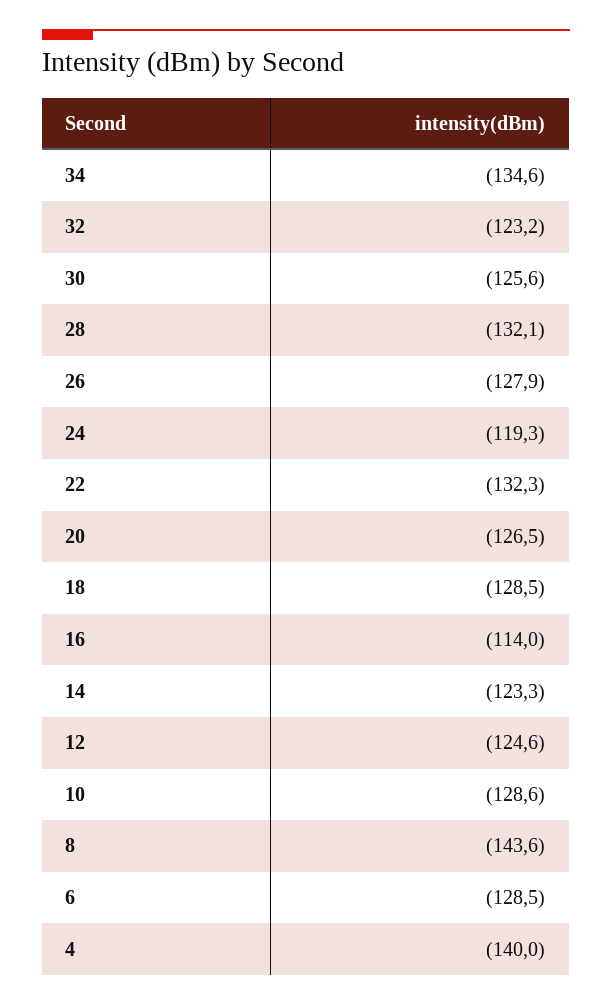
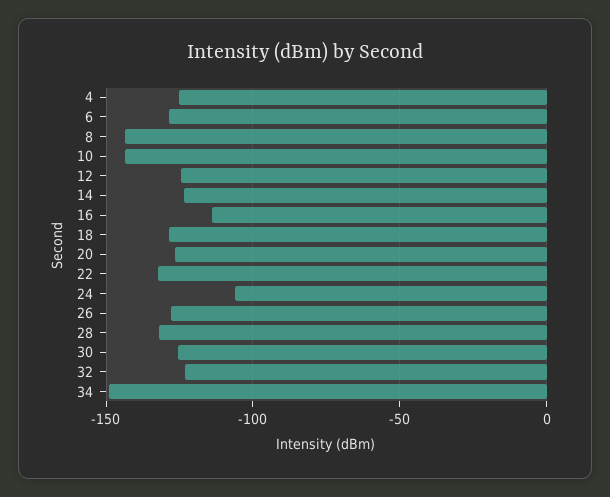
34: -134.6 -> -150
24: -119.3 -> -105
10: -128.6 -> -145
4: -140 -> -125

